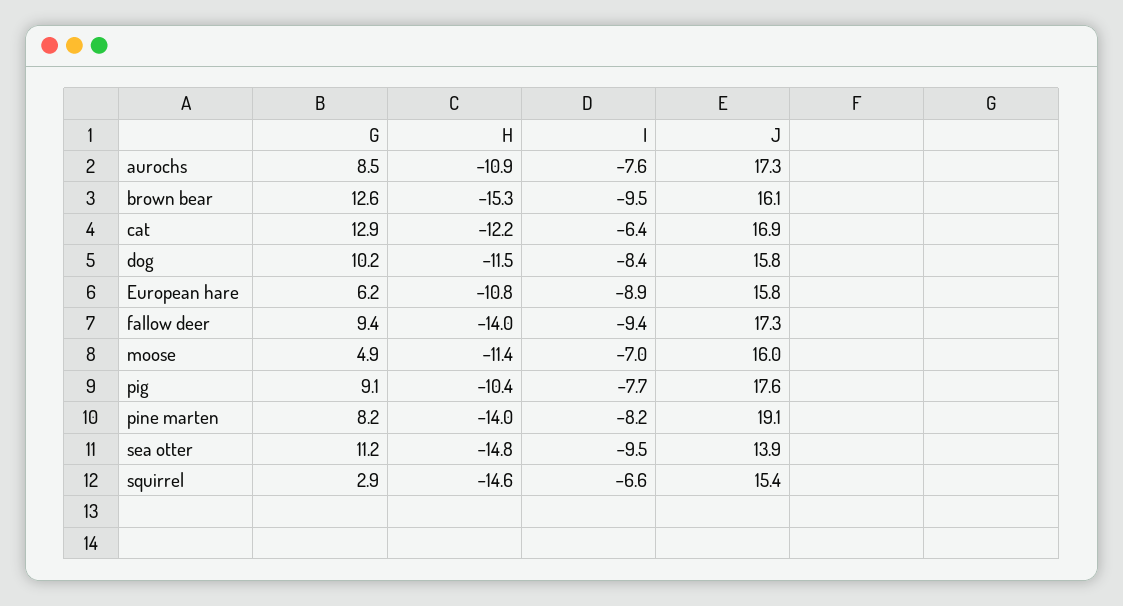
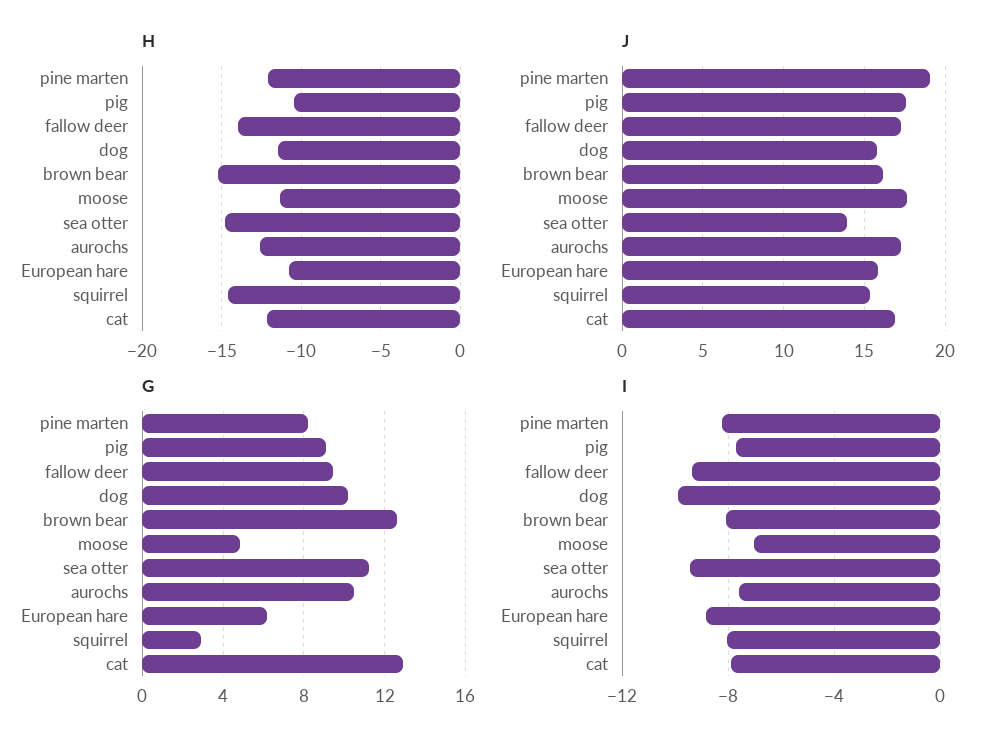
G, aurochs: 8.5 -> 10.5
H, aurochs: -10.9 -> -12.5
I, brown bear: -9.5 -> -8
I, cat: -6.4 -> -8
I, dog: -8.4 -> -10
J, moose: 16 -> 17.5
H, pine marten: -14 -> -12
I, squirrel: -6.6 -> -8

